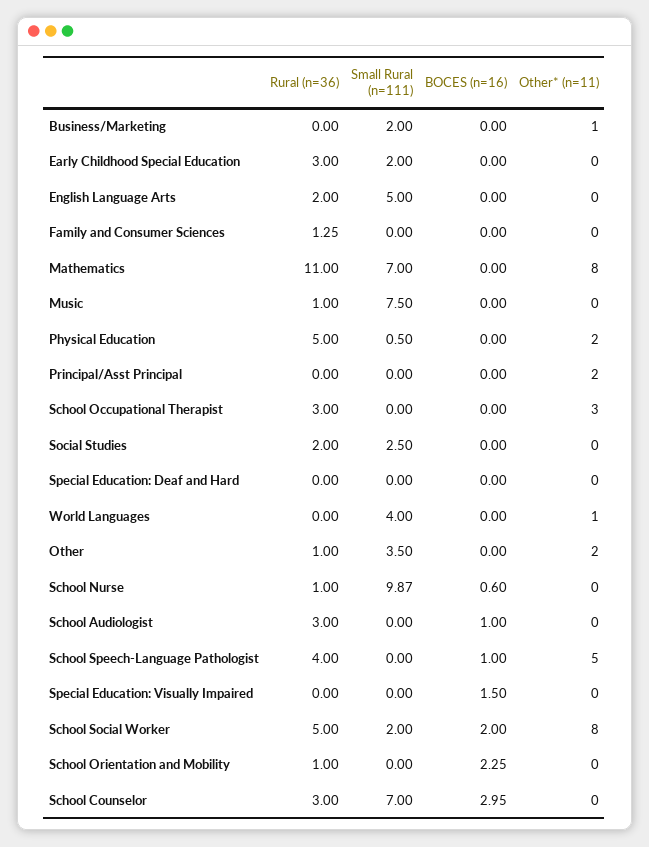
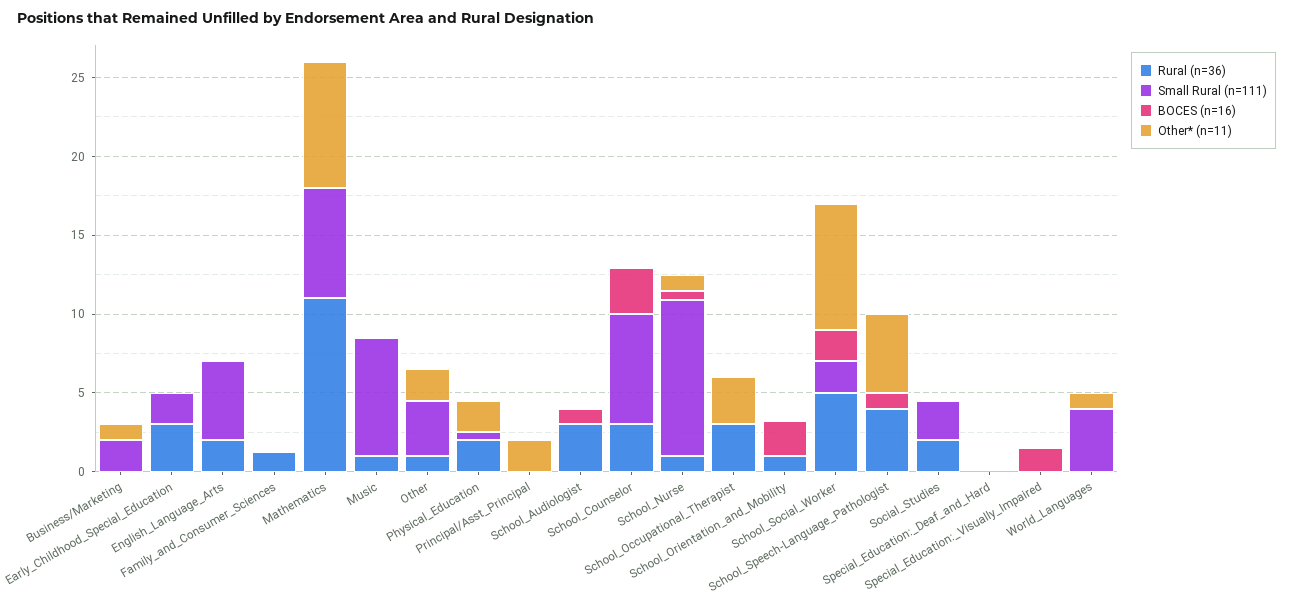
Rural (n=36), Physical Education: 5 -> 2
Other* (n=11), School Nurse: 0 -> 1

